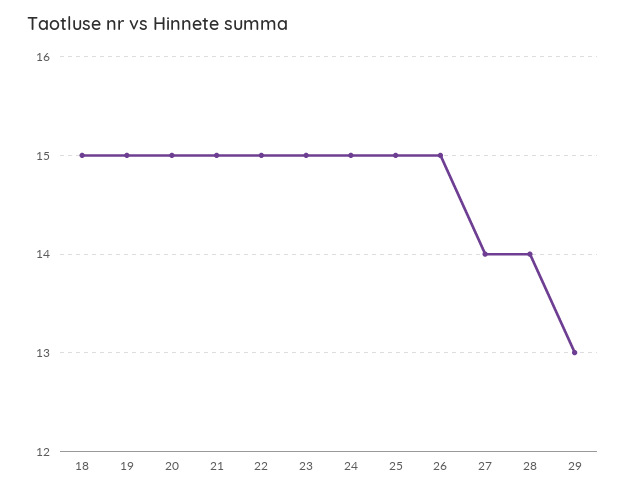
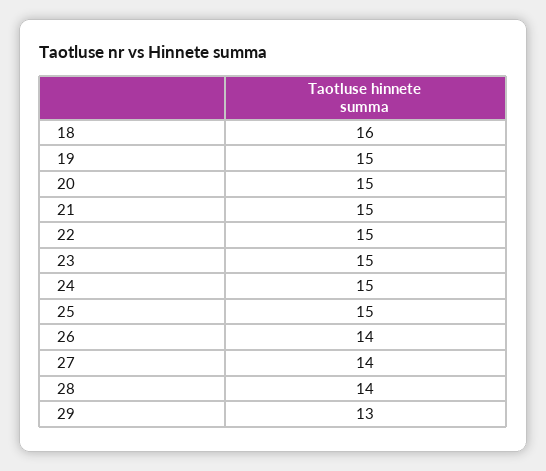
18: 15 -> 16
26: 15 -> 14

